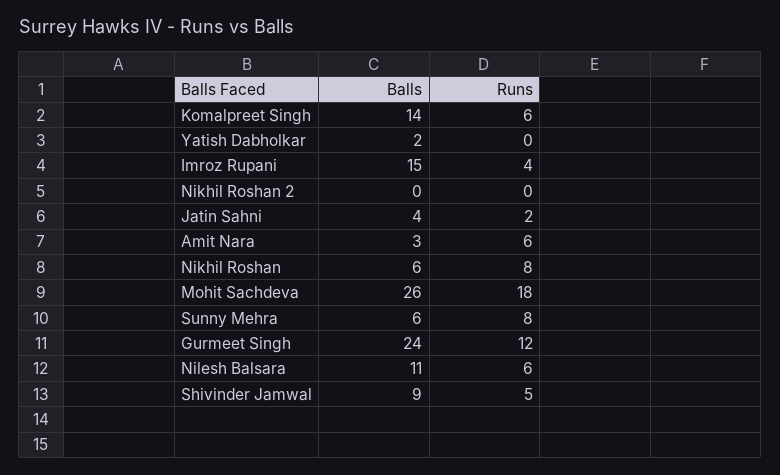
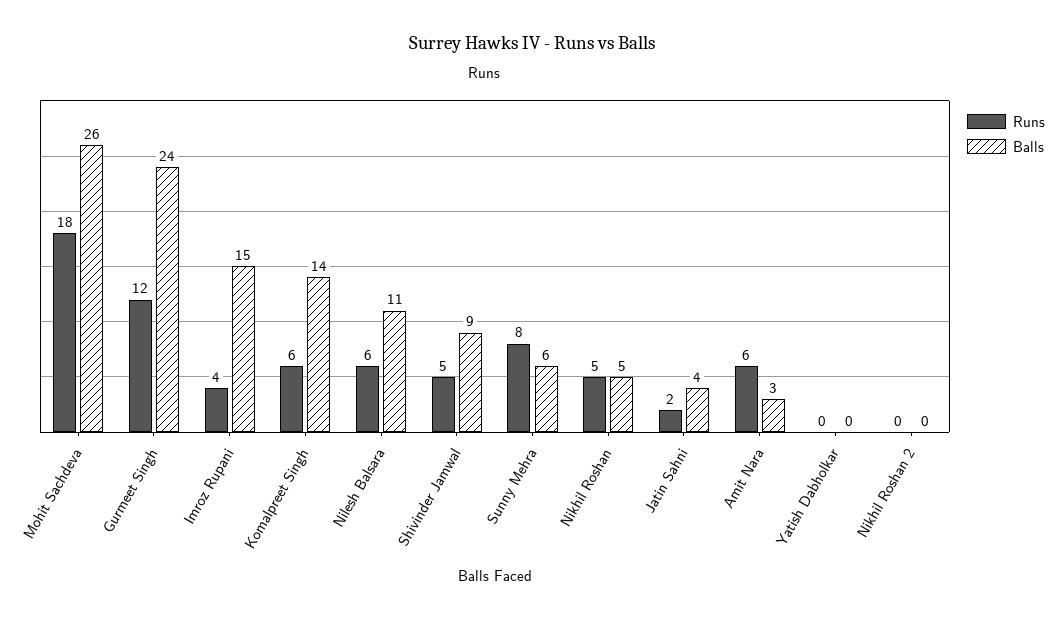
Balls, Yatish Dabholkar: 2 -> 0
Balls, Nikhil Roshan: 6 -> 5
Runs, Nikhil Roshan: 8 -> 5

